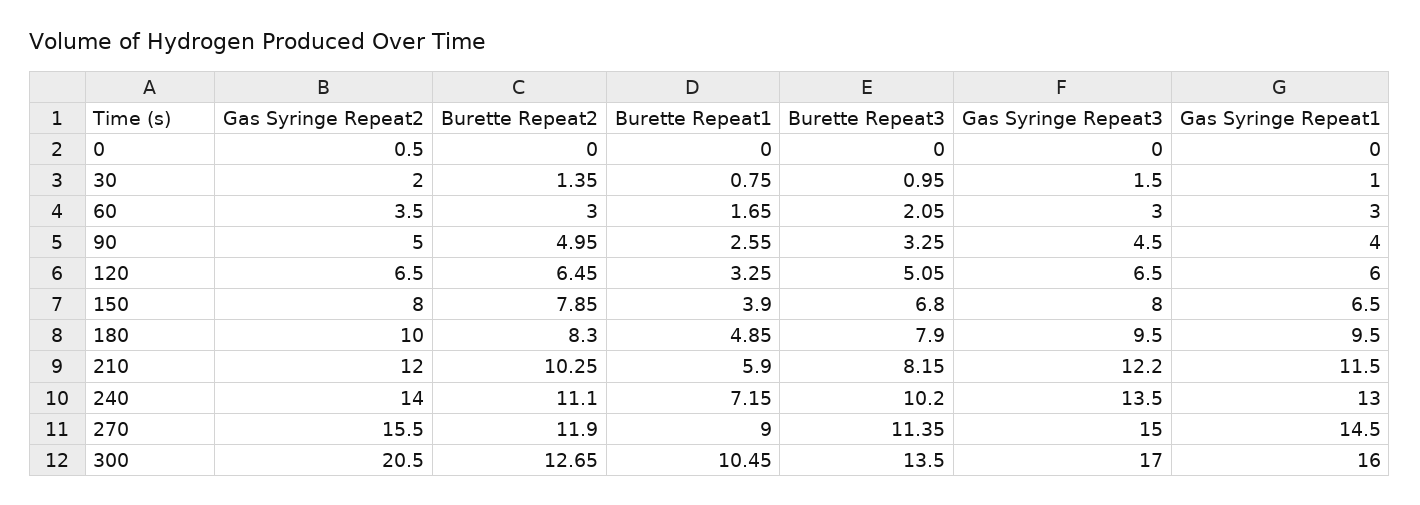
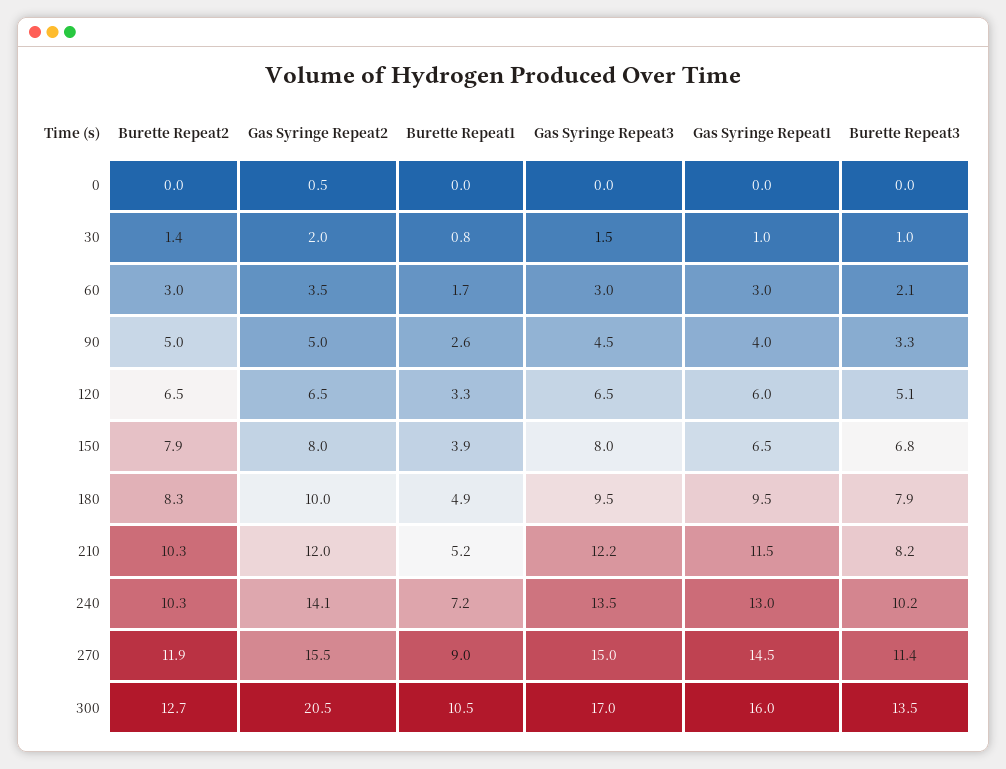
Burette Repeat1, 210: 5.9 -> 5.2
Gas Syringe Repeat2, 240: 14 -> 14.1
Burette Repeat2, 240: 11.1 -> 10.3

